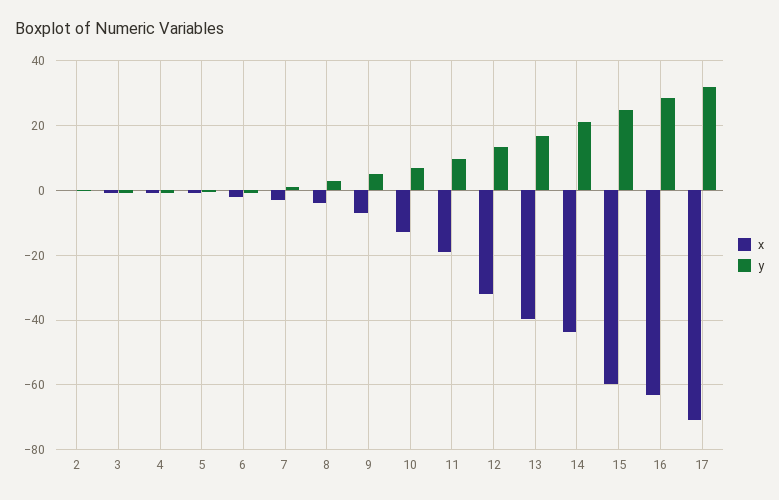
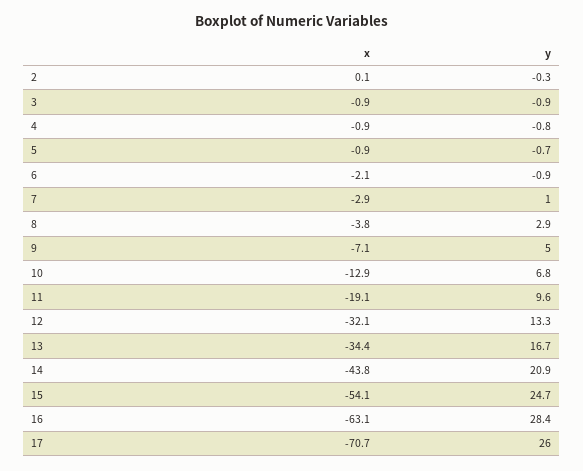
x, 13: -40 -> -34.4
x, 15: -60 -> -54.1
y, 17: 32 -> 26

